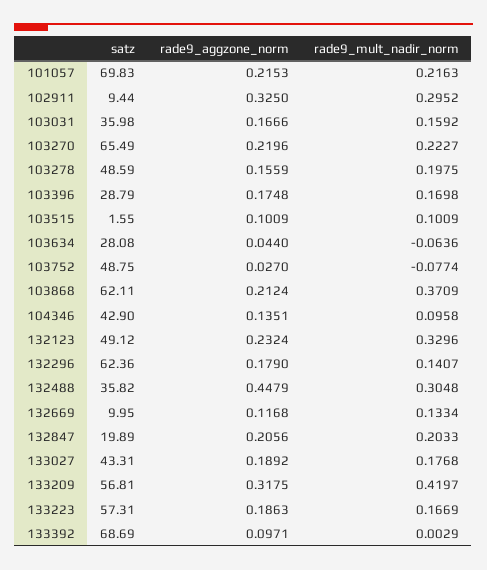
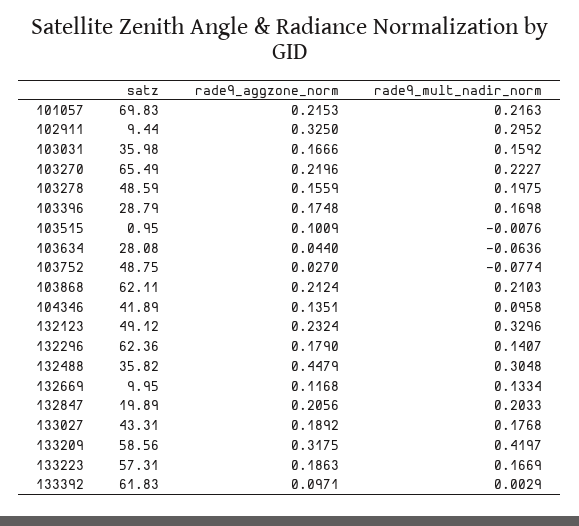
satz, 103515: 1.55 -> 0.95
rade9_mult_nadir_norm, 103515: 0.1009 -> -0.0076
rade9_mult_nadir_norm, 103868: 0.3709 -> 0.2103
satz, 104346: 42.9 -> 41.89
satz, 133209: 56.81 -> 58.56
satz, 133392: 68.69 -> 61.83

